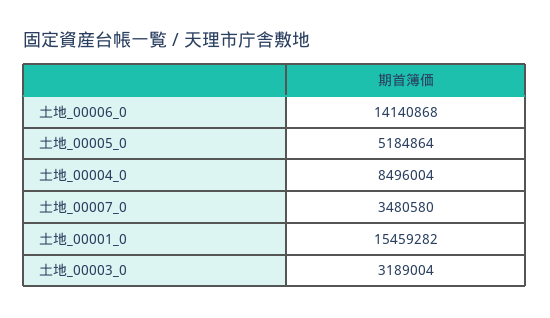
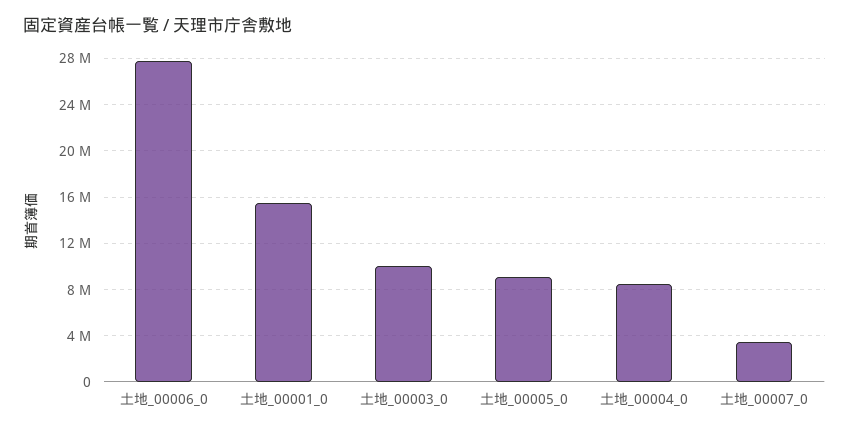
土地_00006_0: 14140868 -> 28000000
土地_00005_0: 5184864 -> 9000000
土地_00003_0: 3189004 -> 10000000

